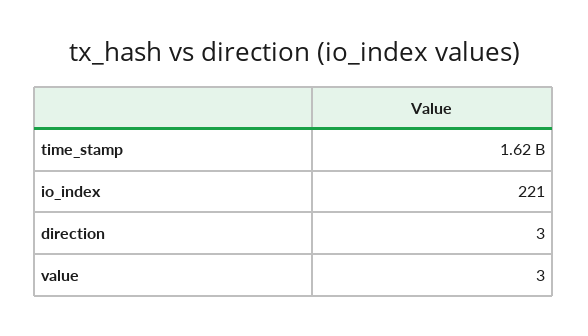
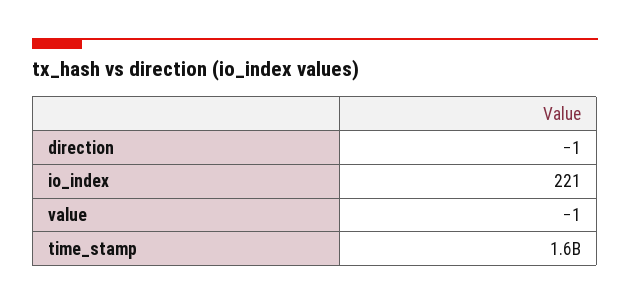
direction: 3 -> -1
value: 3 -> -1

